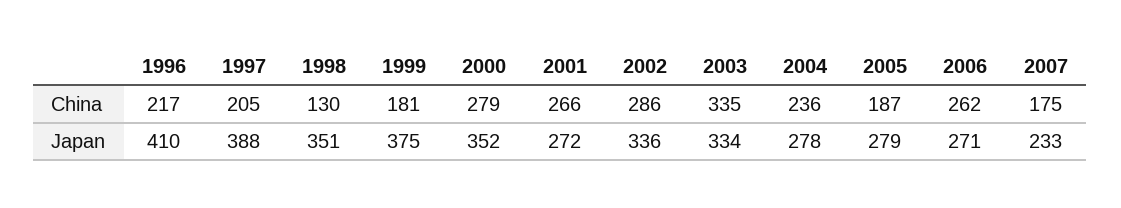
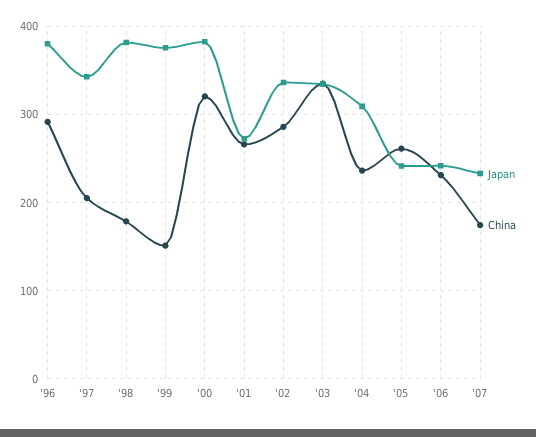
China, 1996: 217 -> 290
China, 1998: 130 -> 180
China, 1999: 181 -> 150
China, 2000: 279 -> 320
China, 2005: 187 -> 260
China, 2006: 262 -> 230
Japan, 1996: 410 -> 380
Japan, 1997: 388 -> 340
Japan, 1998: 351 -> 380
Japan, 2000: 352 -> 380
Japan, 2004: 278 -> 310
Japan, 2005: 279 -> 240
Japan, 2006: 271 -> 240

